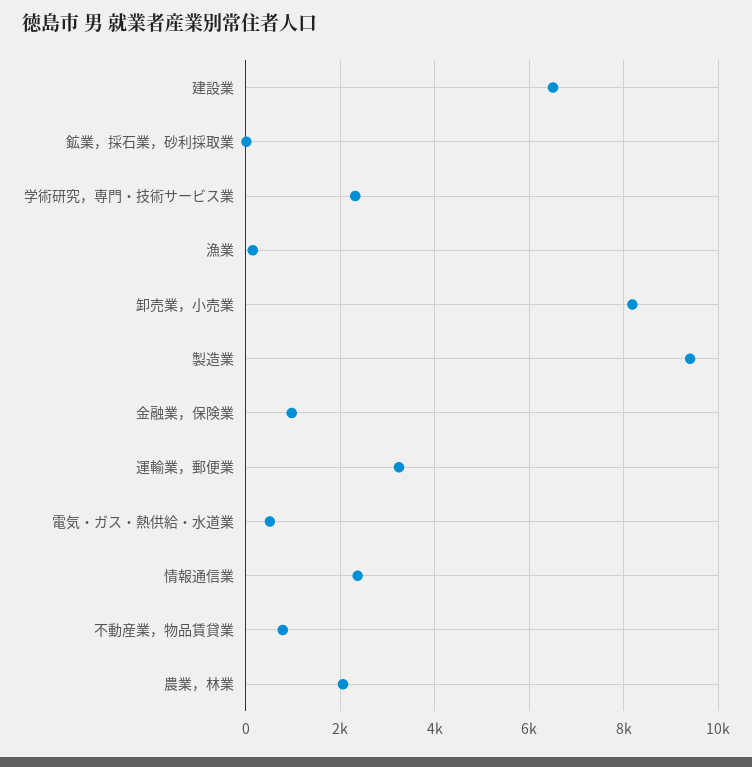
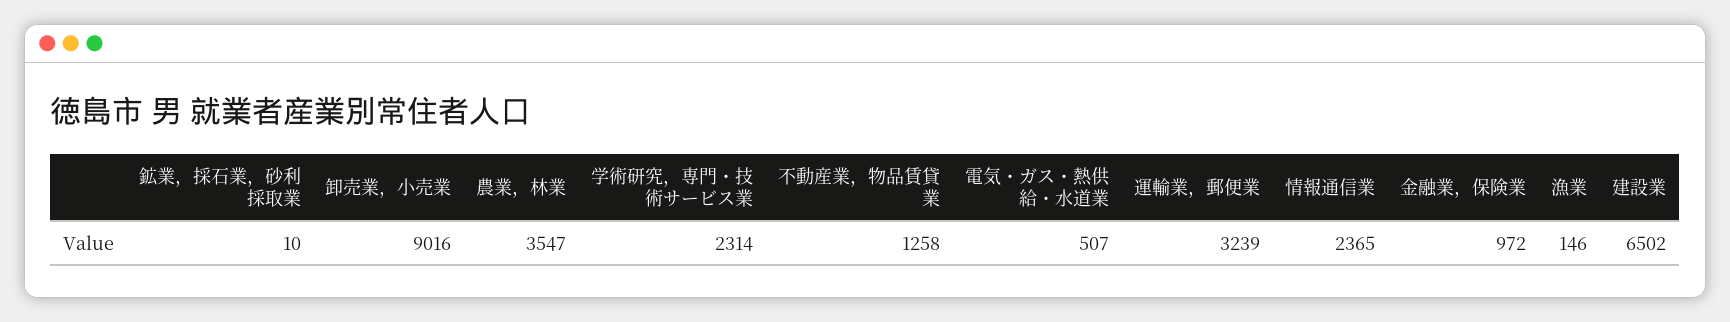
卸売業，小売業: 8200 -> 9016
製造業: 9400 -> none
不動産業，物品賃貸業: 800 -> 1258
農業，林業: 2000 -> 3547

